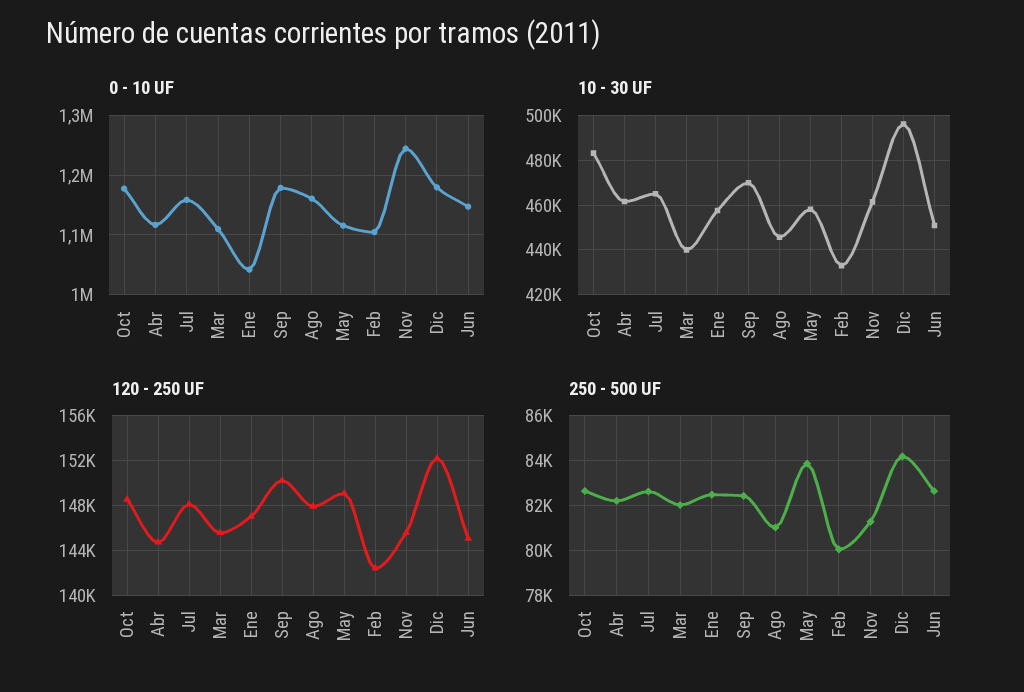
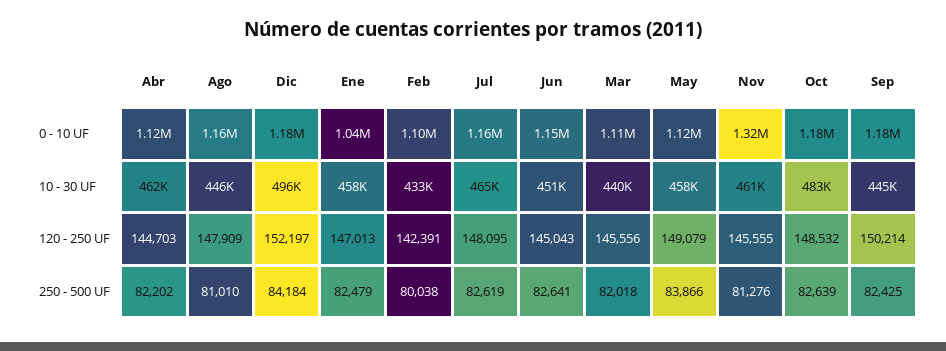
0 - 10 UF, Nov: 1240000 -> 1320000
10 - 30 UF, Sep: 470000 -> 445000

